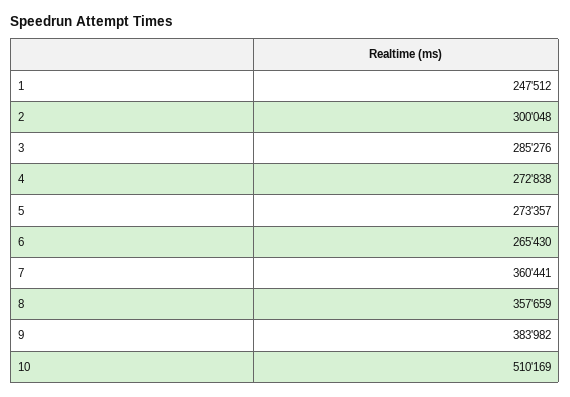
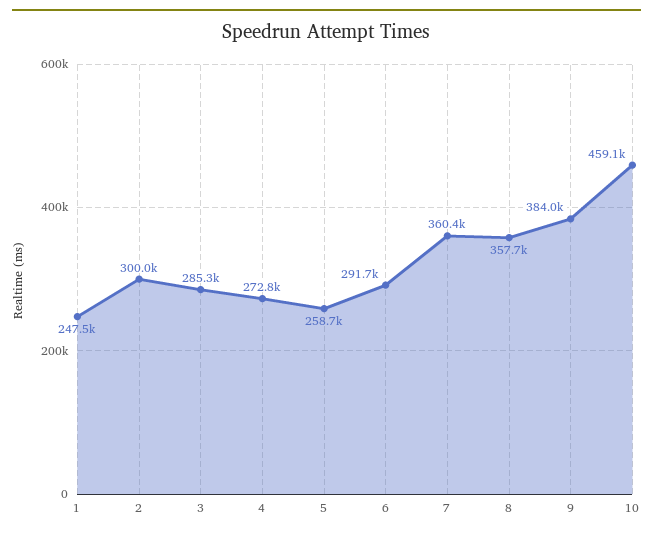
5: 273357 -> 258700
6: 265430 -> 291700
10: 510169 -> 459100

